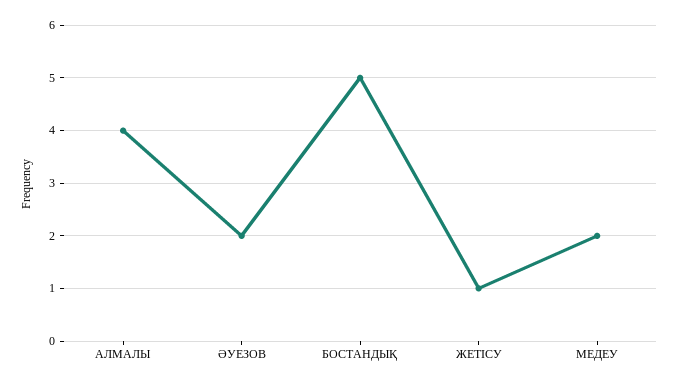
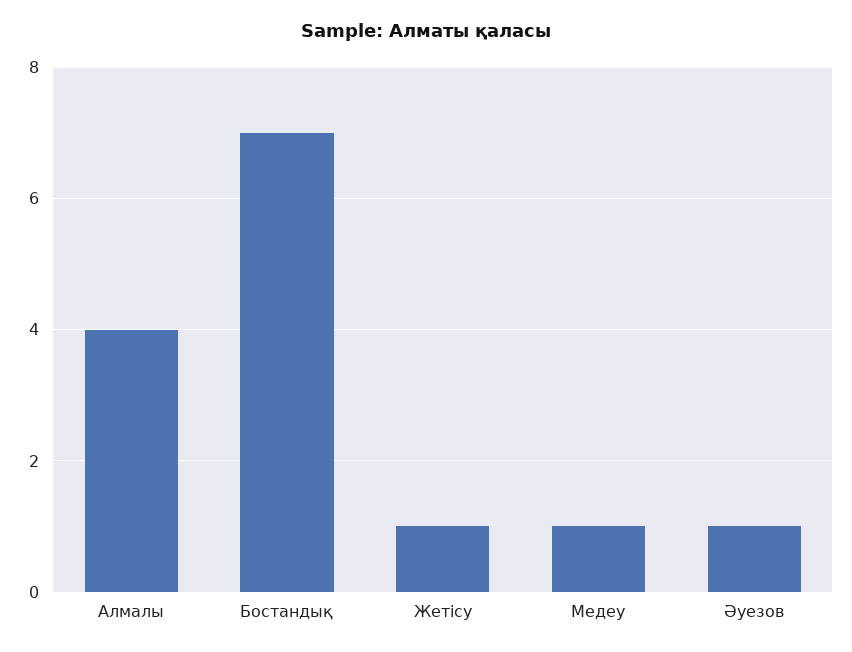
ӘУЕЗОВ: 2 -> 1
БОСТАНДЫҚ: 5 -> 7
МЕДЕУ: 2 -> 1

